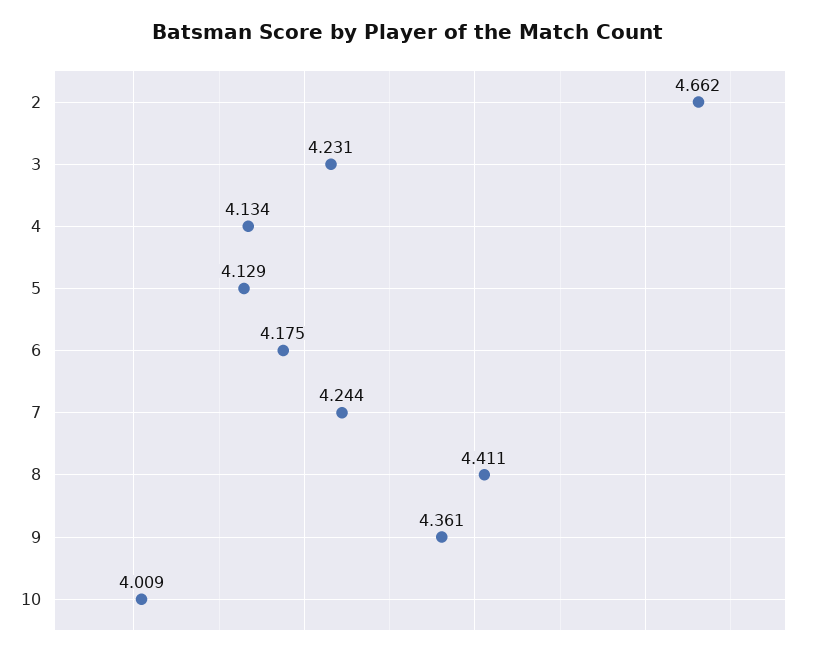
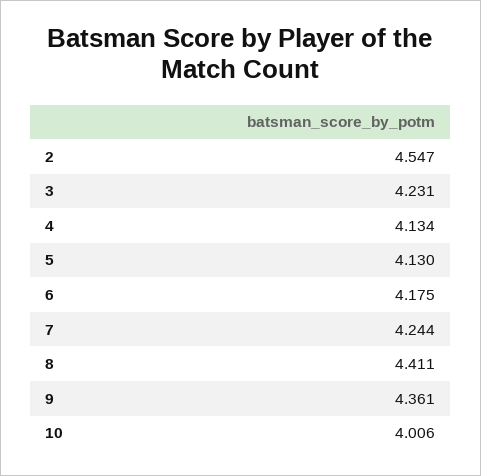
2: 4.662 -> 4.547
5: 4.129 -> 4.13
10: 4.009 -> 4.006

